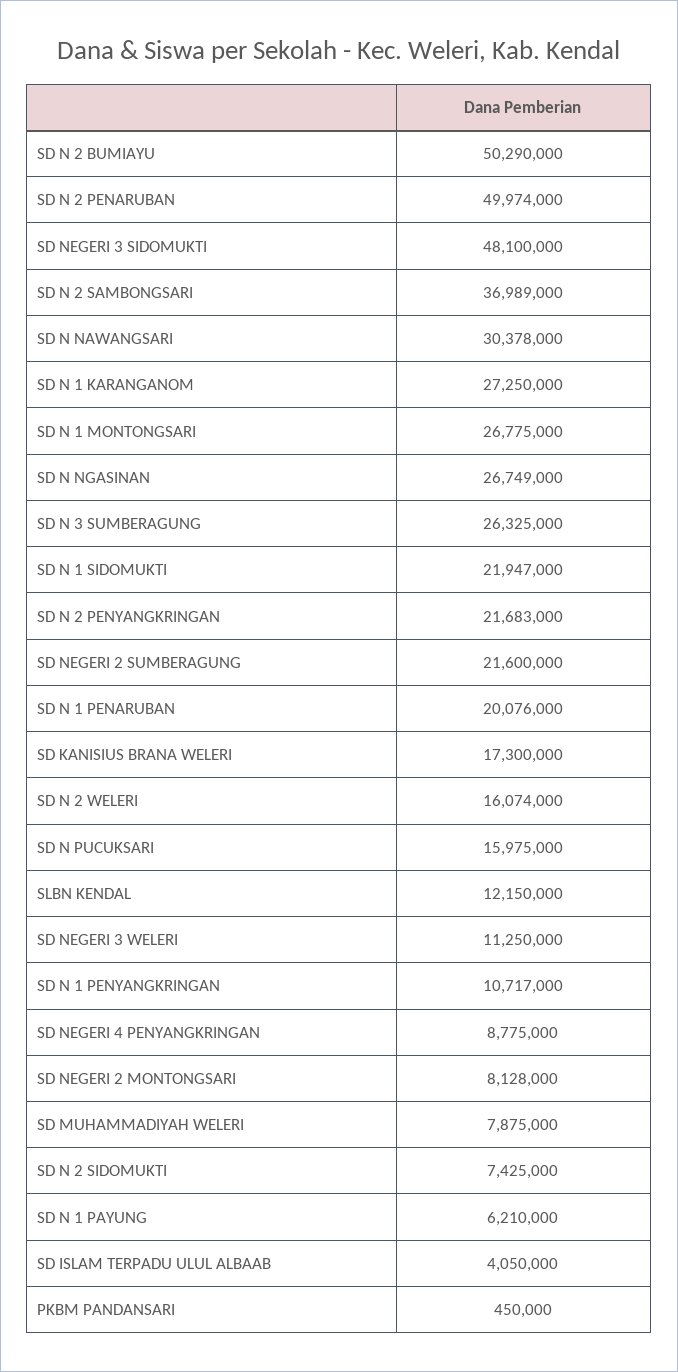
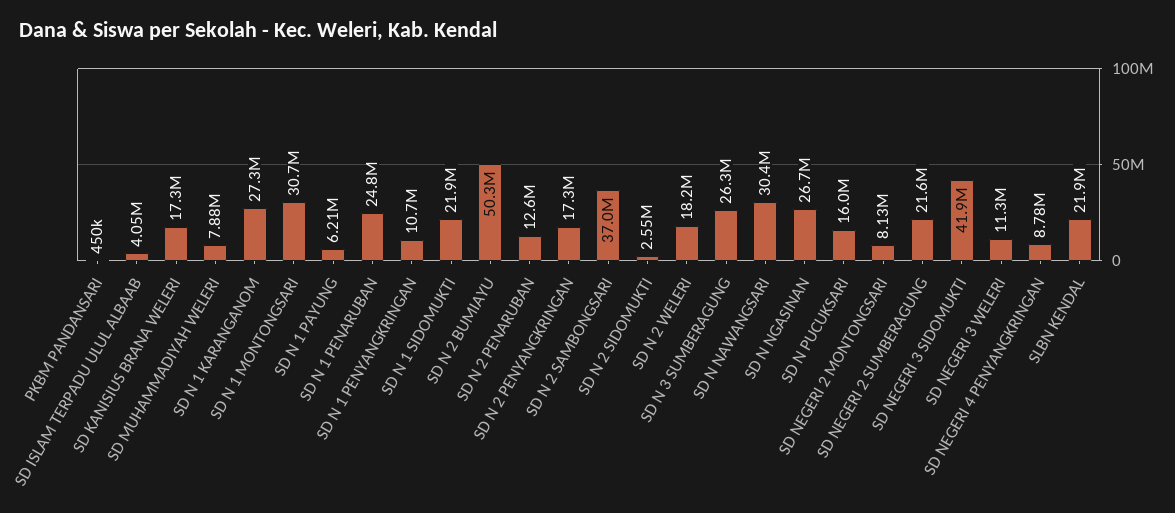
SD N 2 PENARUBAN: 49974000 -> 12600000
SD NEGERI 3 SIDOMUKTI: 48100000 -> 41900000
SD N 1 MONTONGSARI: 26775000 -> 30700000
SD N 2 PENYANGKRINGAN: 21683000 -> 17300000
SD N 1 PENARUBAN: 20076000 -> 24800000
SD N 2 WELERI: 16074000 -> 18200000
SLBN KENDAL: 12150000 -> 21900000
SD N 2 SIDOMUKTI: 7425000 -> 2550000

